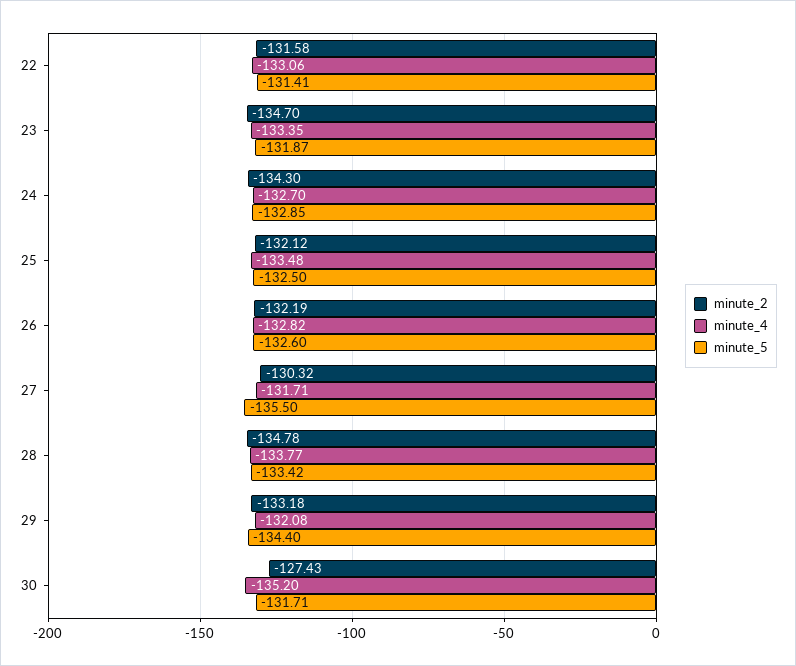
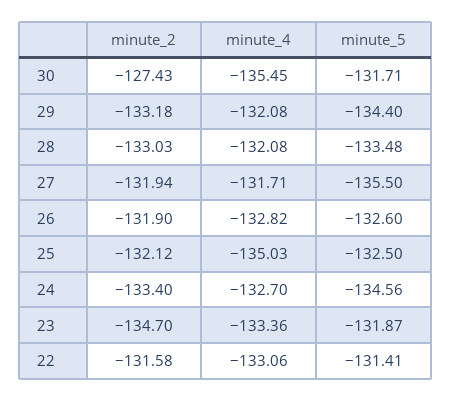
minute_4, 23: -133.35 -> -133.36
minute_2, 24: -134.3 -> -133.4
minute_5, 24: -132.85 -> -134.56
minute_4, 25: -133.48 -> -135.03
minute_2, 26: -132.19 -> -131.9
minute_2, 27: -130.32 -> -131.94
minute_2, 28: -134.78 -> -133.03
minute_4, 28: -133.77 -> -132.08
minute_5, 28: -133.42 -> -133.48
minute_4, 30: -135.2 -> -135.45

